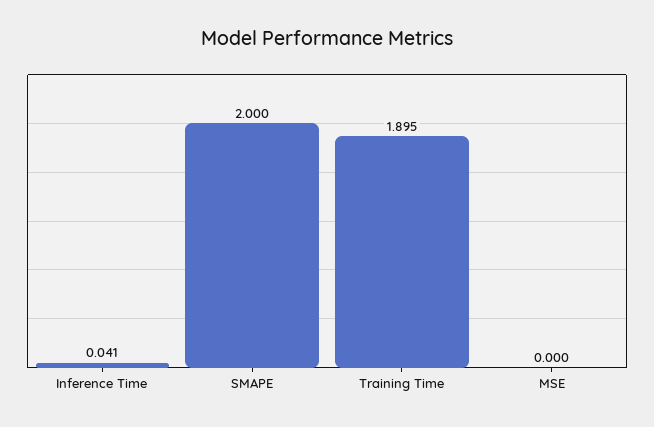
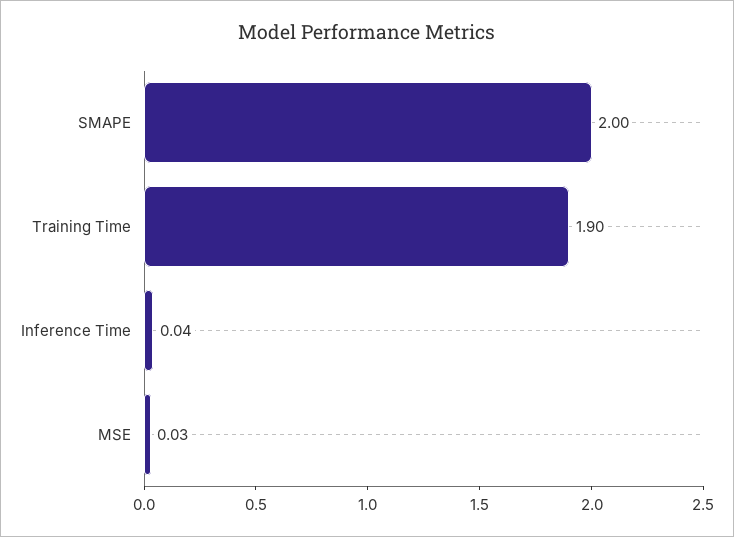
MSE: 0 -> 0.03

